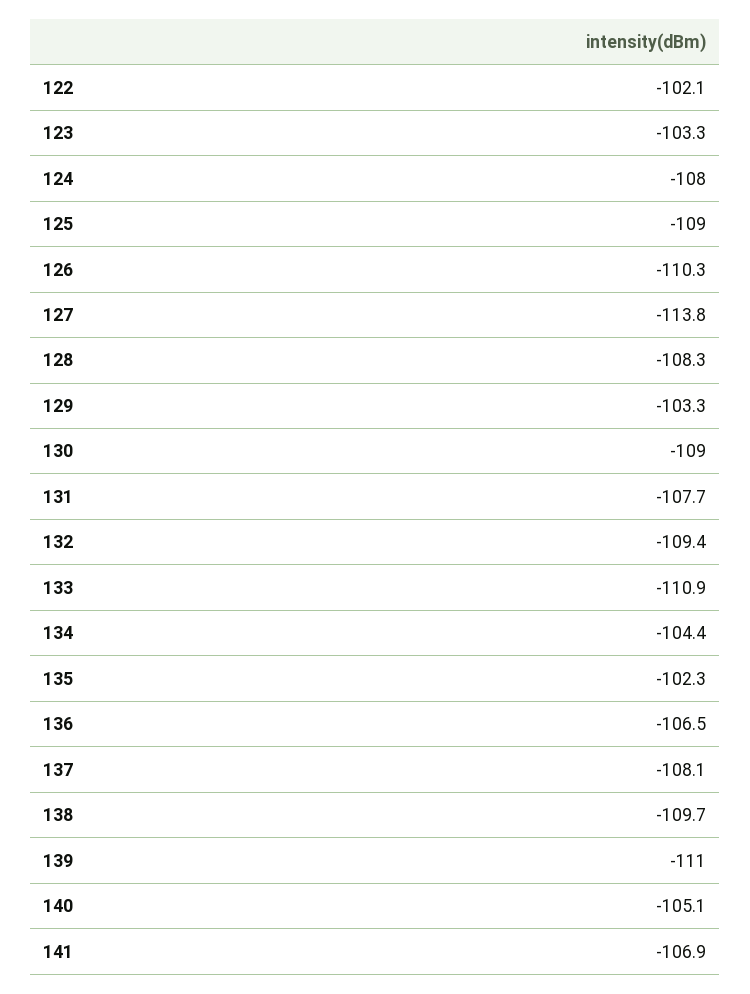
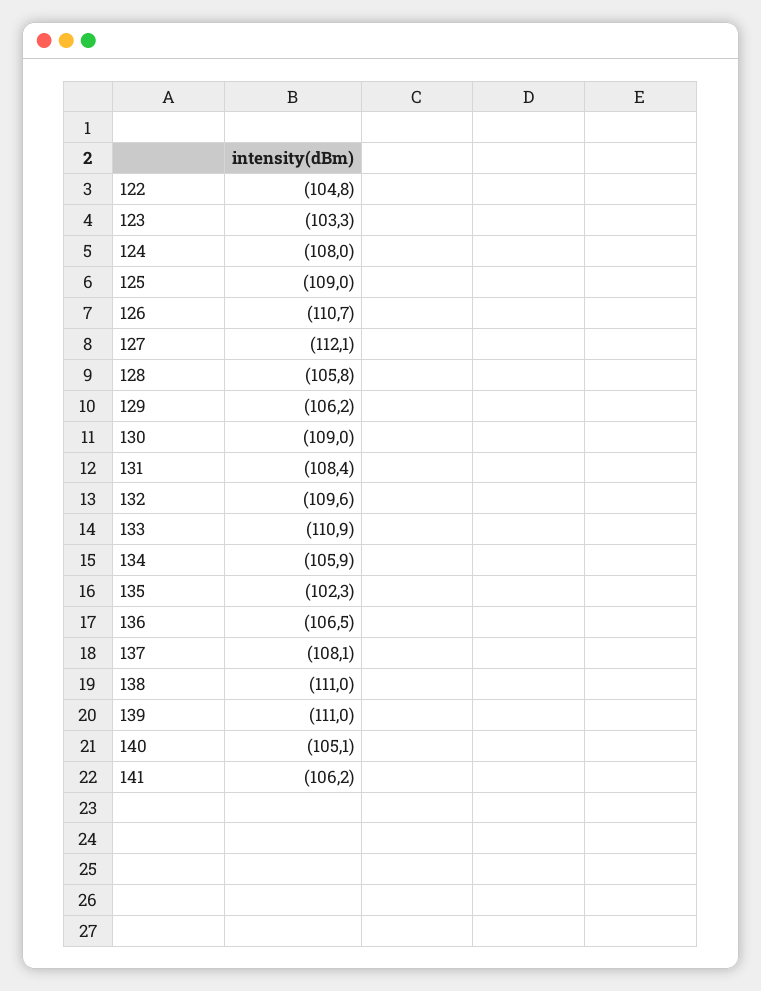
122: -102.1 -> -104.8
126: -110.3 -> -110.7
127: -113.8 -> -112.1
128: -108.3 -> -105.8
129: -103.3 -> -106.2
131: -107.7 -> -108.4
132: -109.4 -> -109.6
134: -104.4 -> -105.9
138: -109.7 -> -111
141: -106.9 -> -106.2

